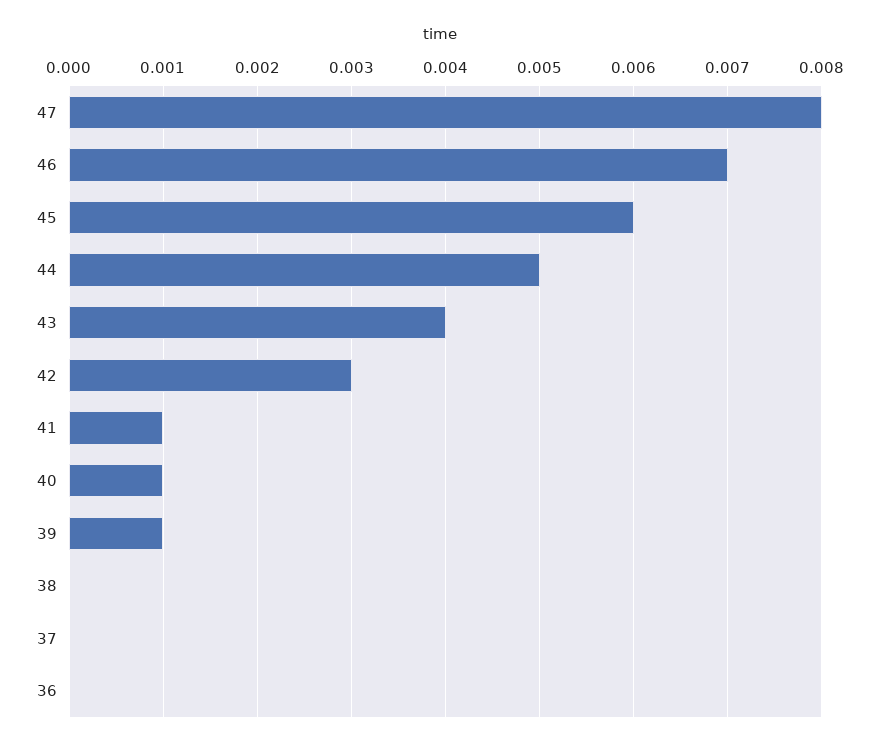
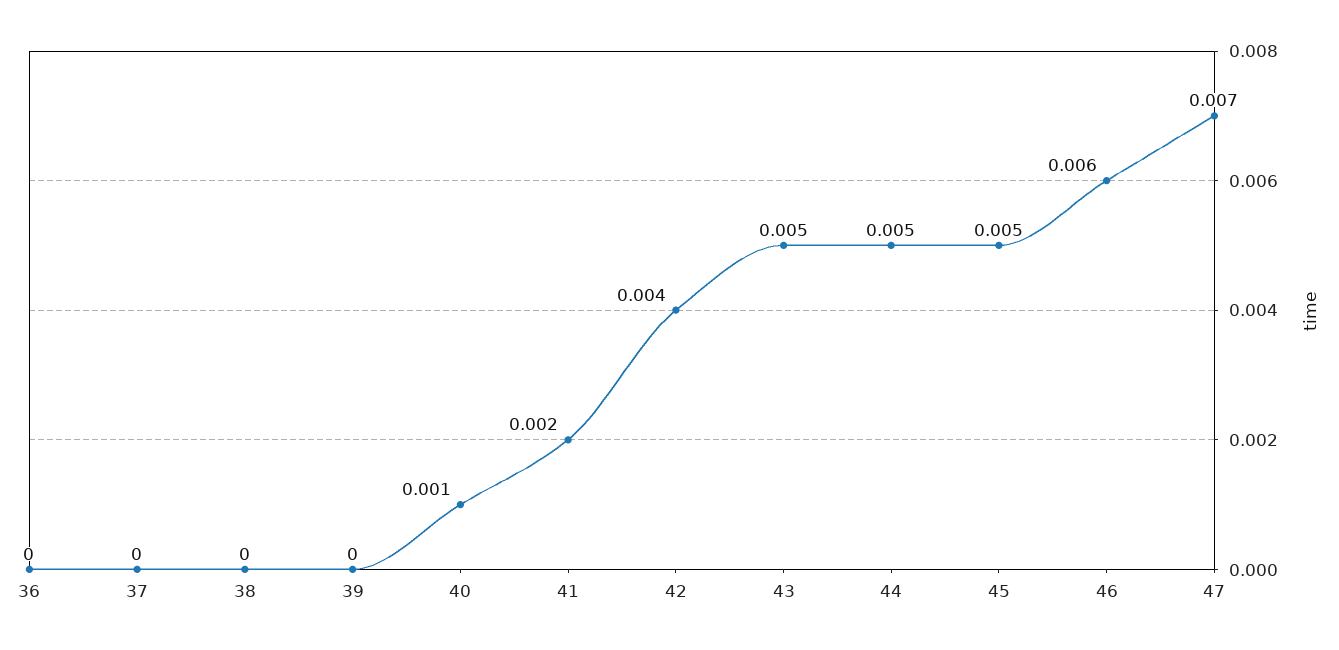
47: 0.008 -> 0.007
46: 0.007 -> 0.006
45: 0.006 -> 0.005
43: 0.004 -> 0.005
42: 0.003 -> 0.004
41: 0.001 -> 0.002
39: 0.001 -> 0

